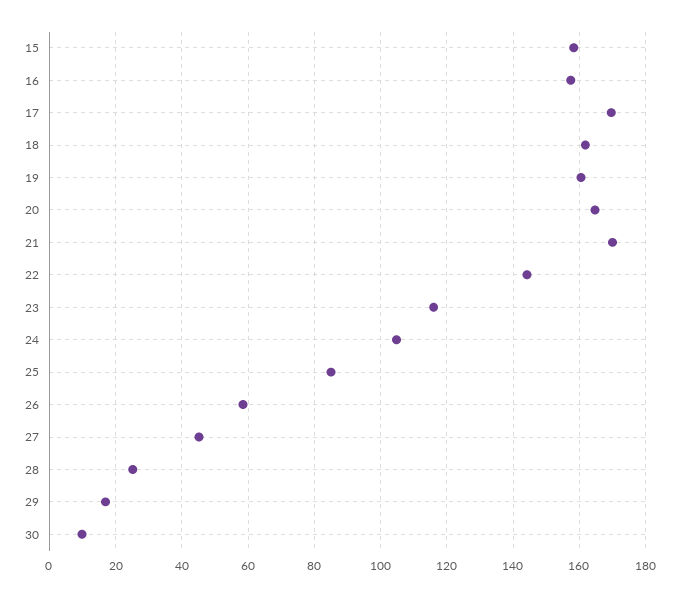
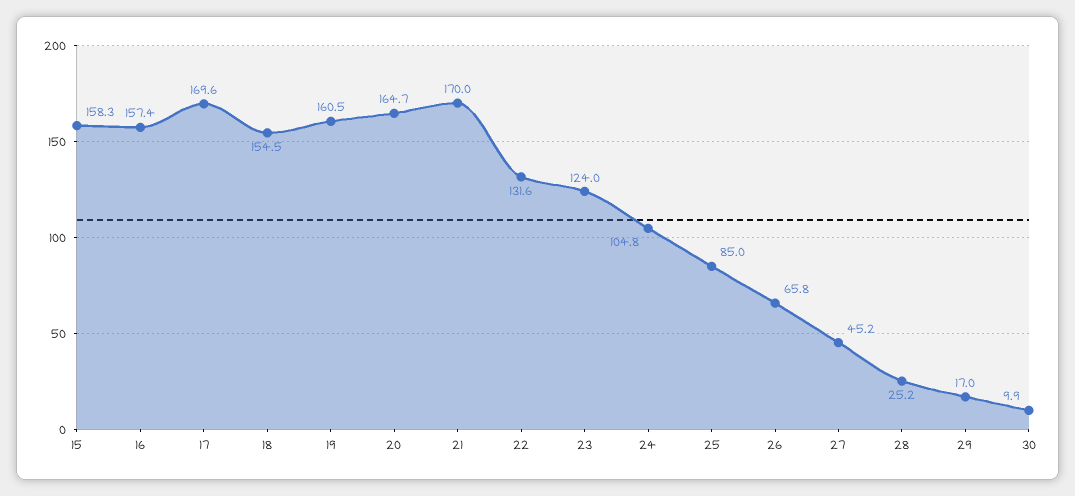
18: 162 -> 154.5
22: 144 -> 131.6
23: 116 -> 124
26: 58 -> 65.8

